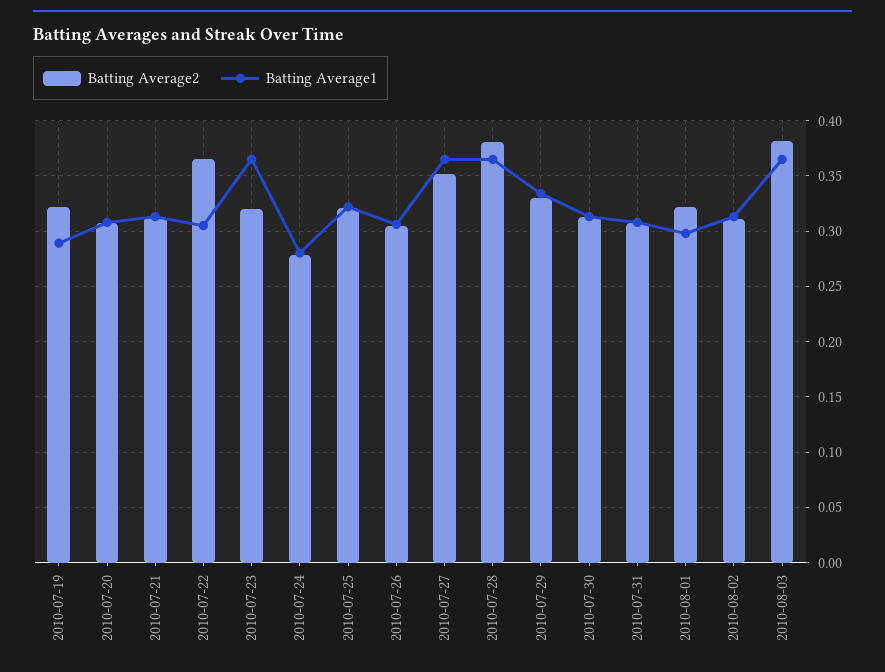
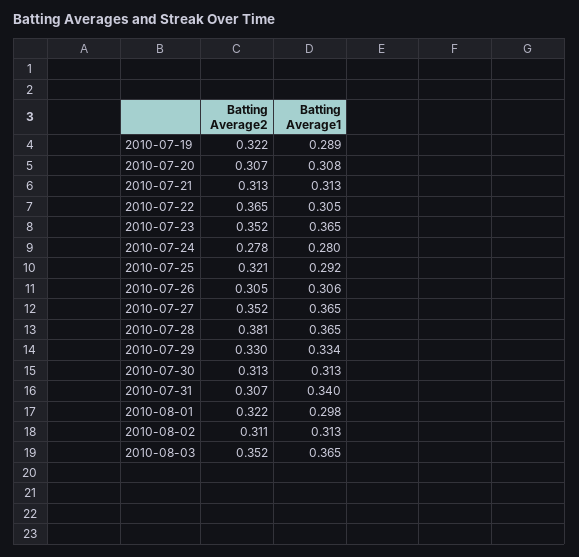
Batting Average2, 2010-07-23: 0.32 -> 0.352
Batting Average1, 2010-07-25: 0.32 -> 0.292
Batting Average1, 2010-07-31: 0.31 -> 0.34
Batting Average2, 2010-08-03: 0.38 -> 0.352

